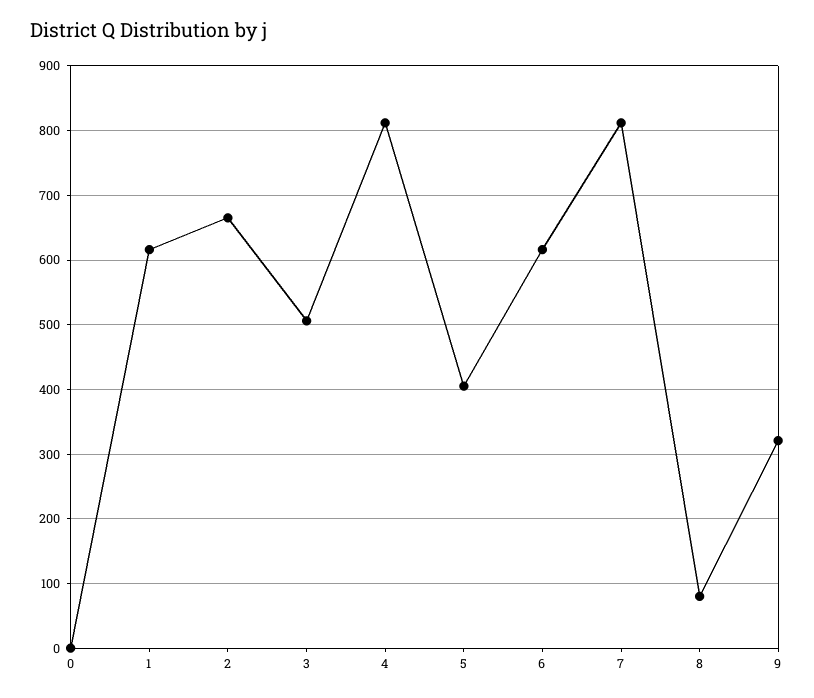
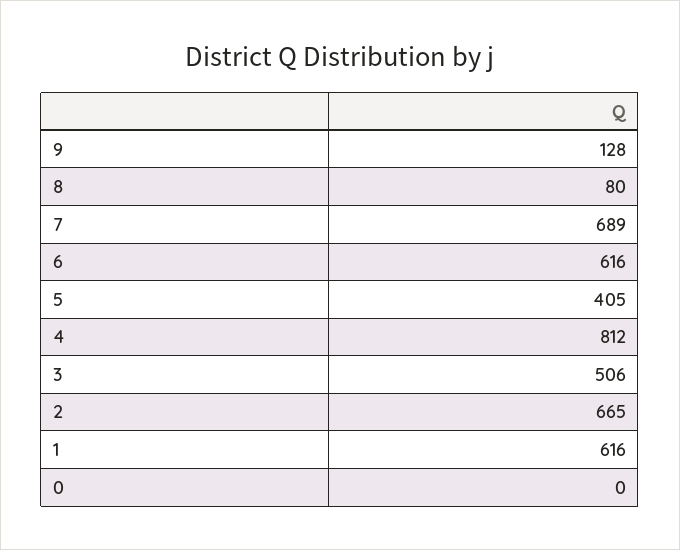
7: 810 -> 689
9: 320 -> 128

